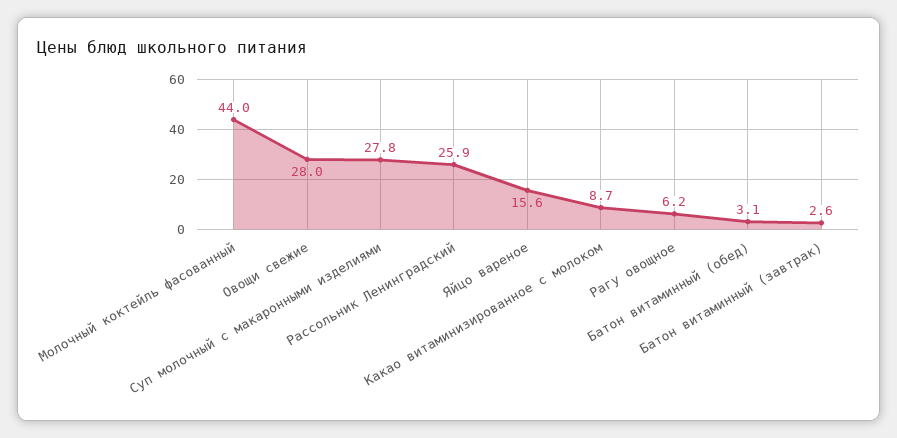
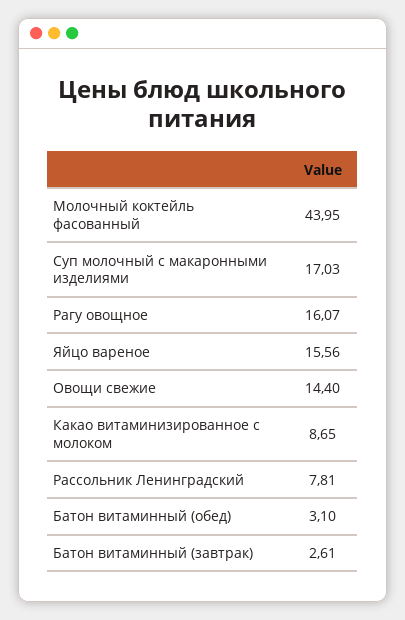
Овощи свежие: 28 -> 14.4
Суп молочный с макаронными изделиями: 27.8 -> 17.03
Рассольник Ленинградский: 25.9 -> 7.81
Рагу овощное: 6.2 -> 16.07

